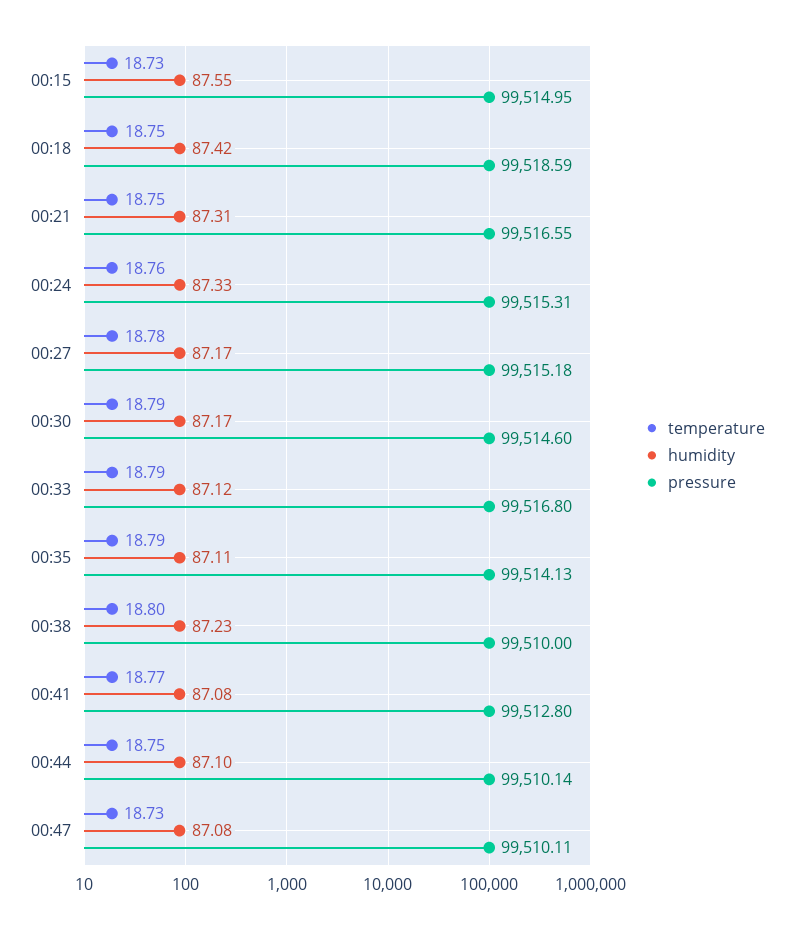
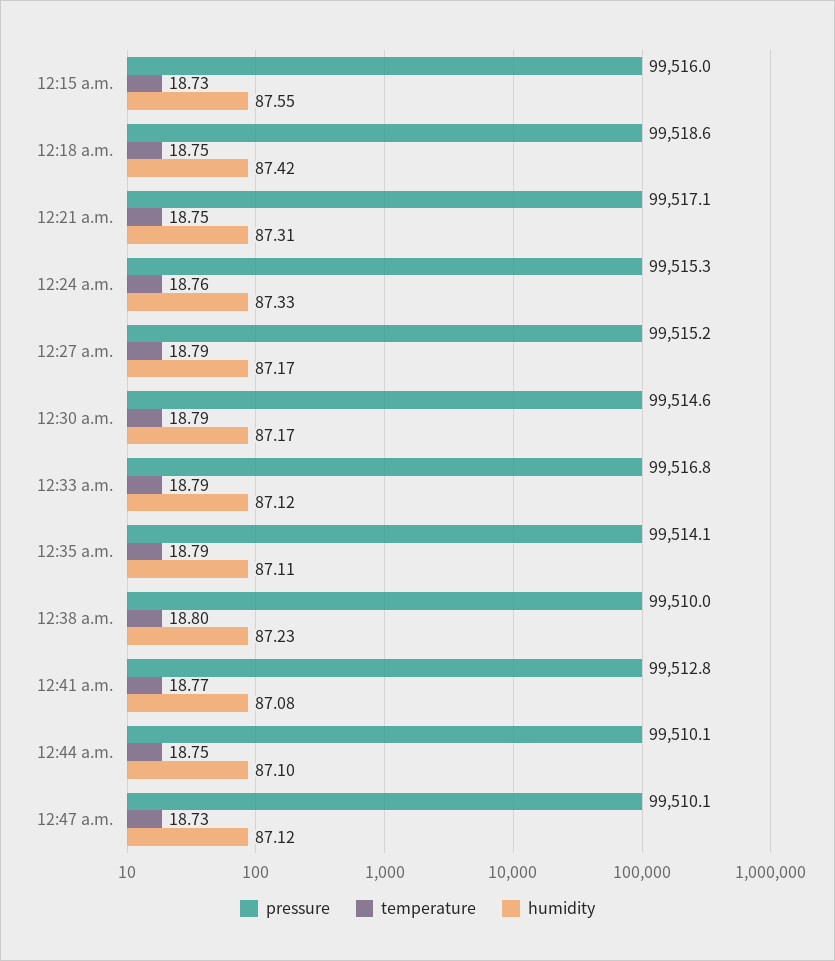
pressure, 00:15: 99514.95 -> 99516
pressure, 00:21: 99516.55 -> 99517.1
temperature, 00:27: 18.78 -> 18.79
humidity, 00:47: 87.08 -> 87.12

